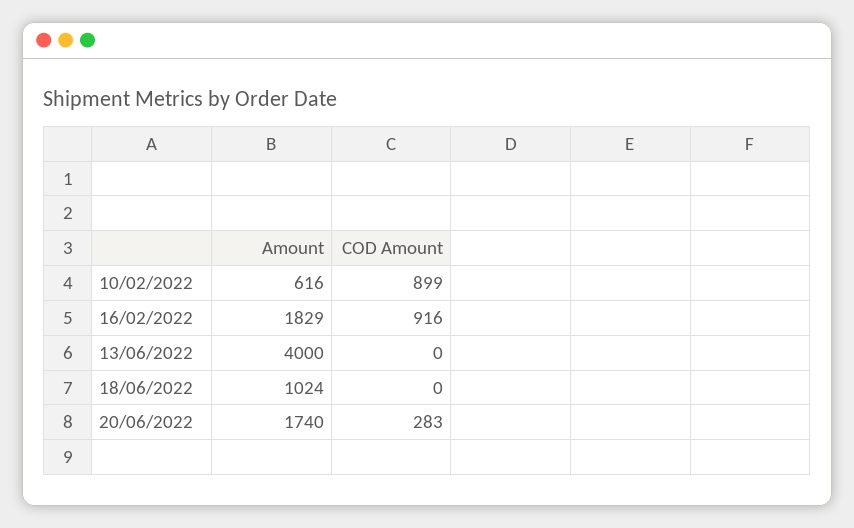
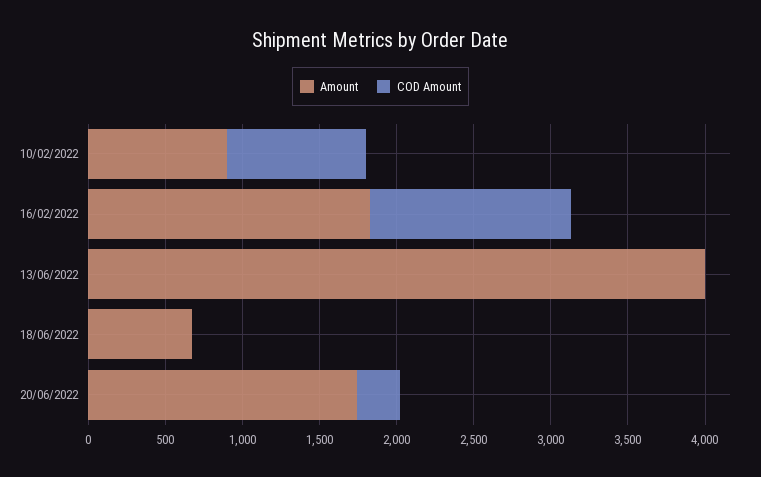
Amount, 10/02/2022: 616 -> 900
COD Amount, 16/02/2022: 916 -> 1300
Amount, 18/06/2022: 1024 -> 700

